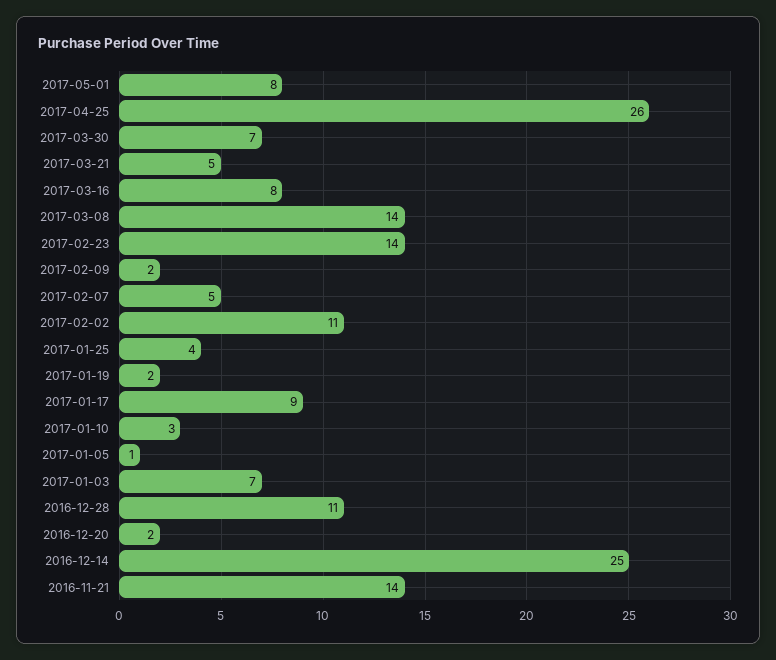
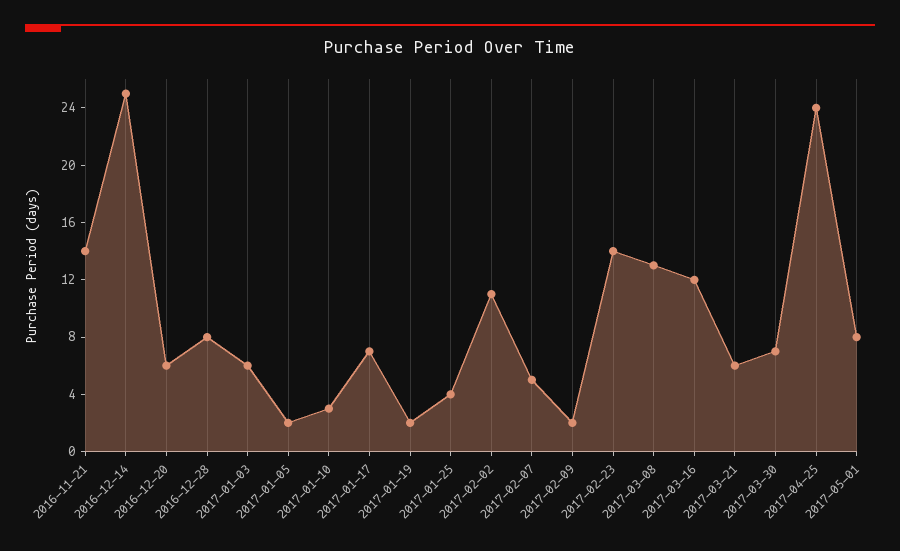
2017-04-25: 26 -> 24
2017-03-21: 5 -> 6
2017-03-16: 8 -> 12
2017-03-08: 14 -> 13
2017-01-17: 9 -> 7
2017-01-05: 1 -> 2
2017-01-03: 7 -> 6
2016-12-28: 11 -> 8
2016-12-20: 2 -> 6

